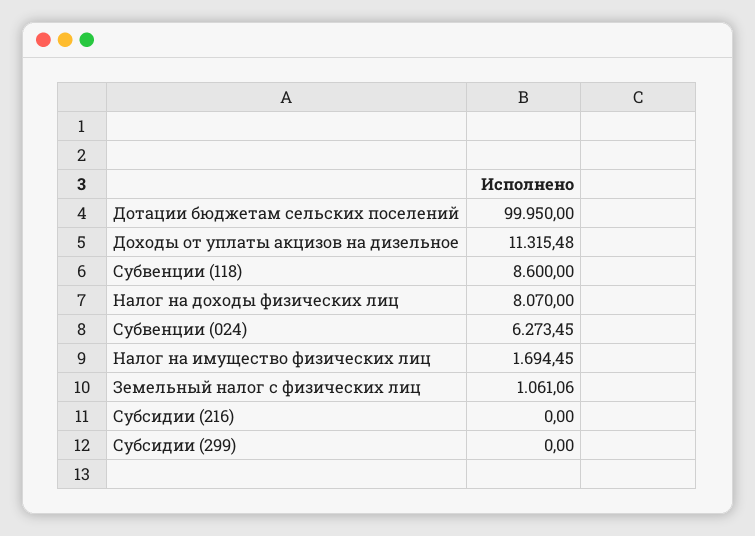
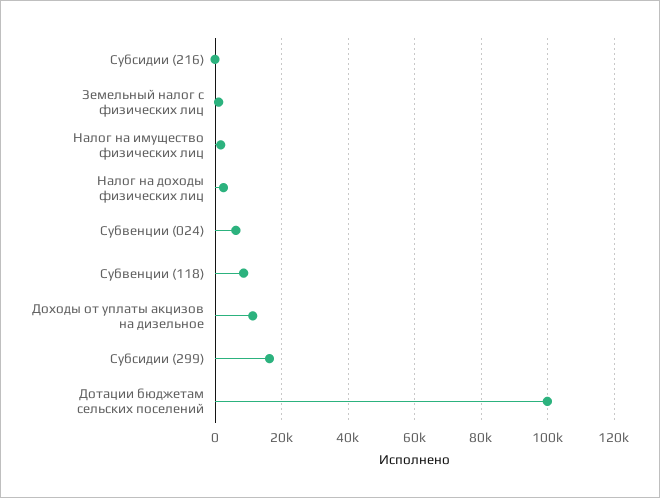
Налог на доходы физических лиц: 8070 -> 2000
Субсидии (299): 0 -> 16000

